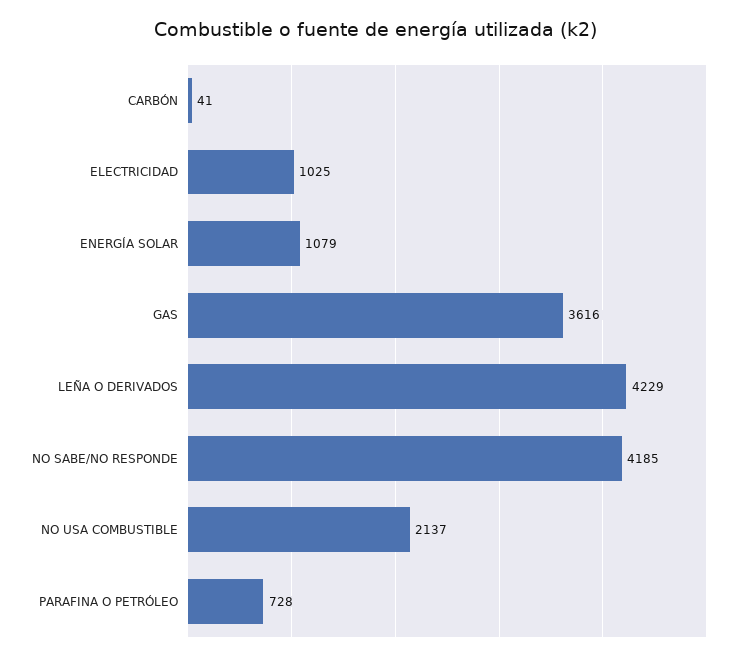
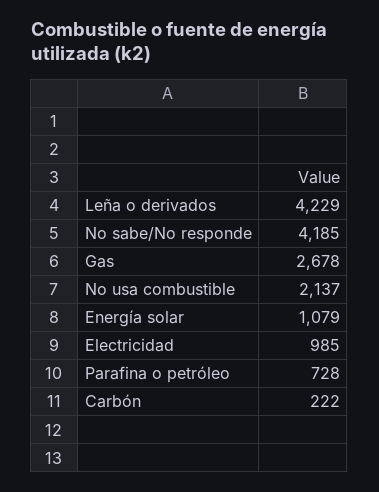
CARBÓN: 41 -> 222
ELECTRICIDAD: 1025 -> 985
GAS: 3616 -> 2678

